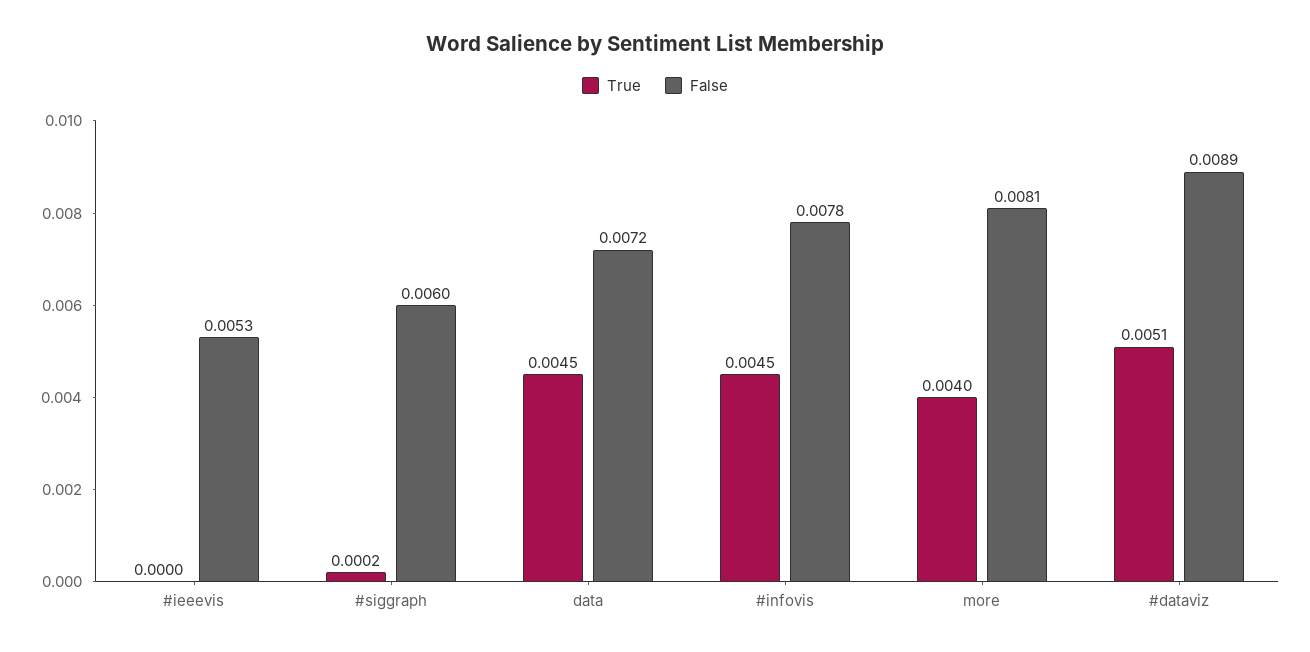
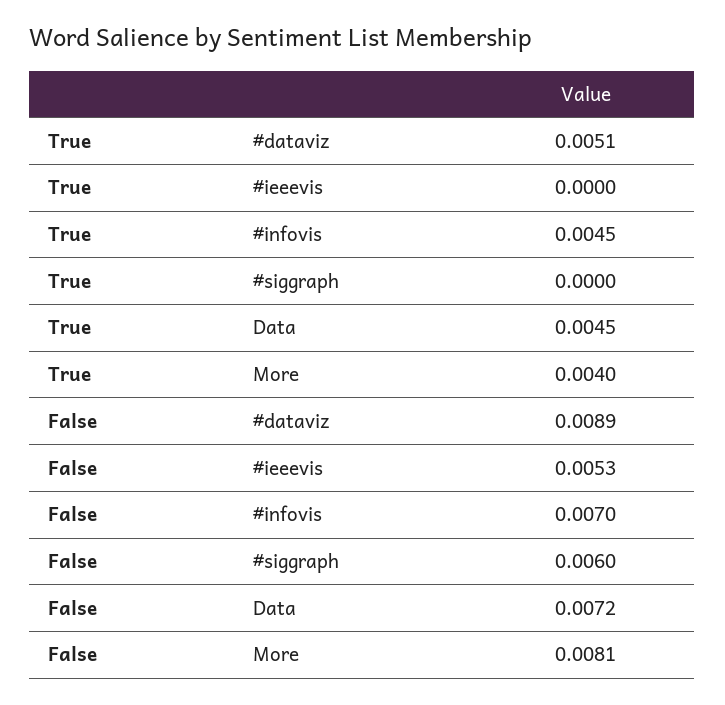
True, #siggraph: 0.0002 -> 0
False, #infovis: 0.0078 -> 0.007

